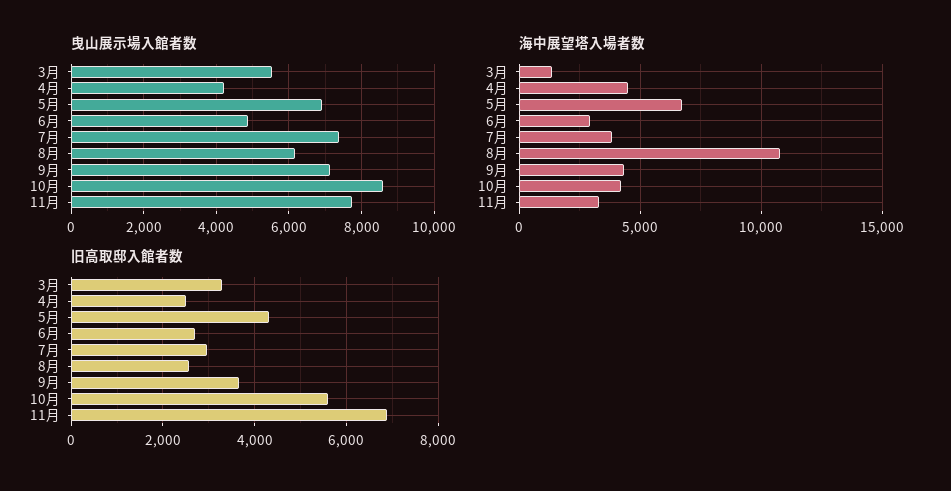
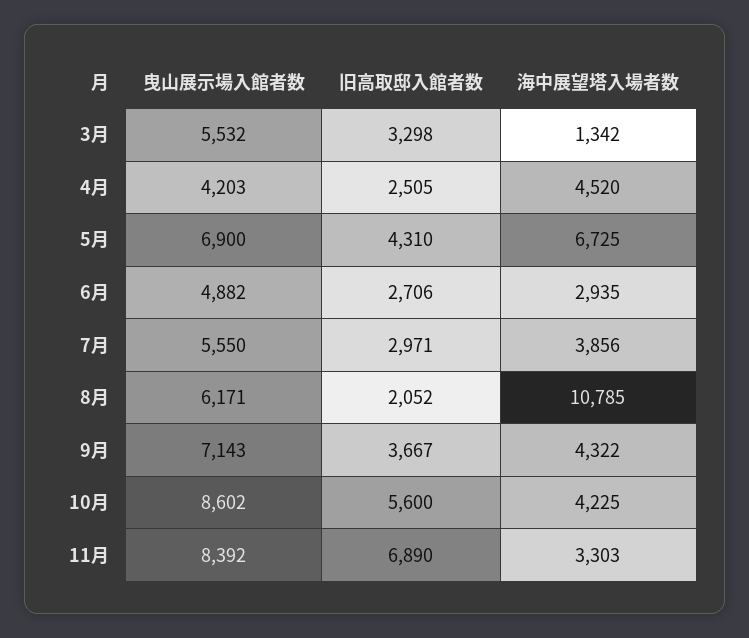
曳山展示場入館者数, 7月: 7400 -> 5550
曳山展示場入館者数, 11月: 7800 -> 8392
旧高取邸入館者数, 8月: 2600 -> 2052

